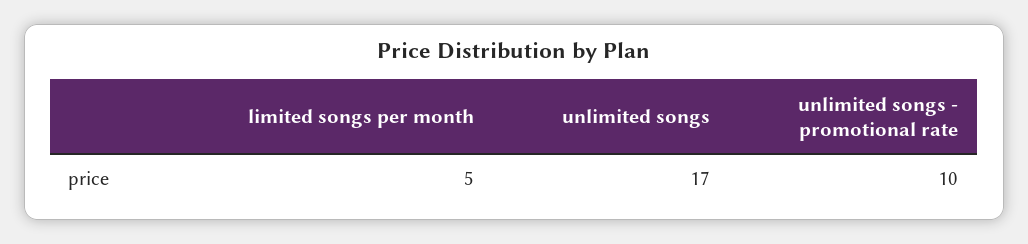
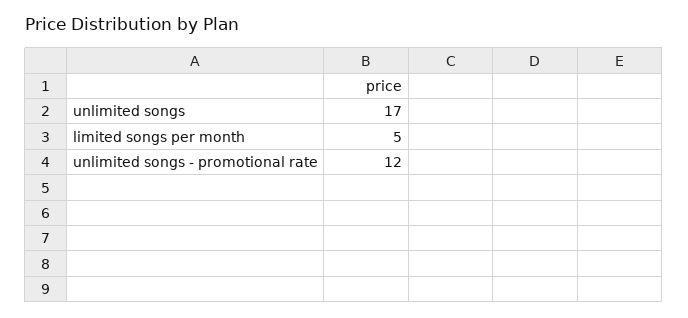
unlimited songs - promotional rate: 10 -> 12

